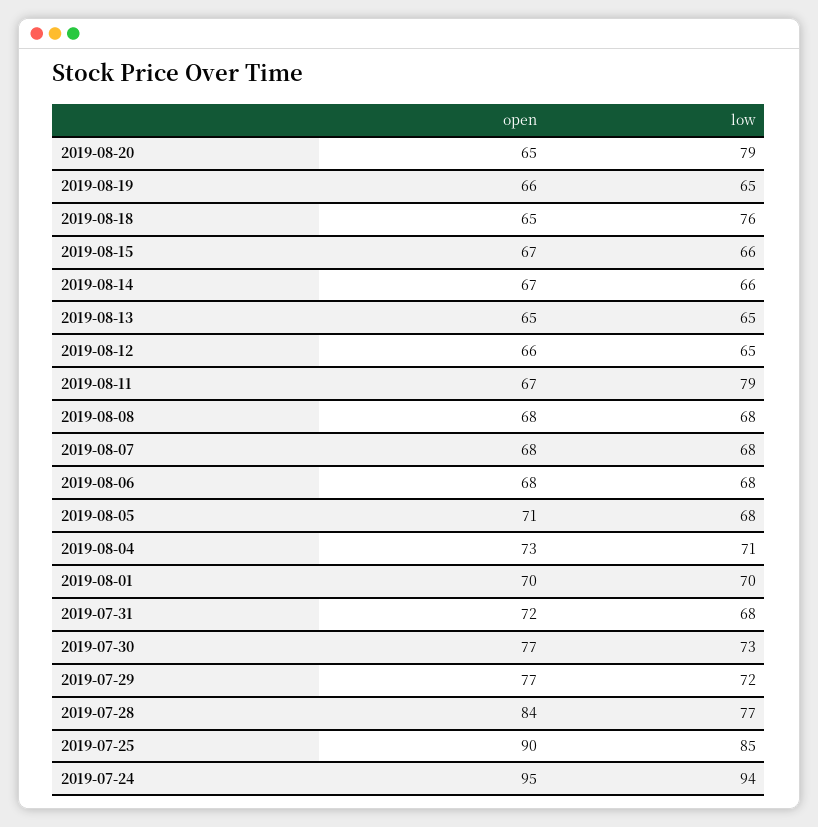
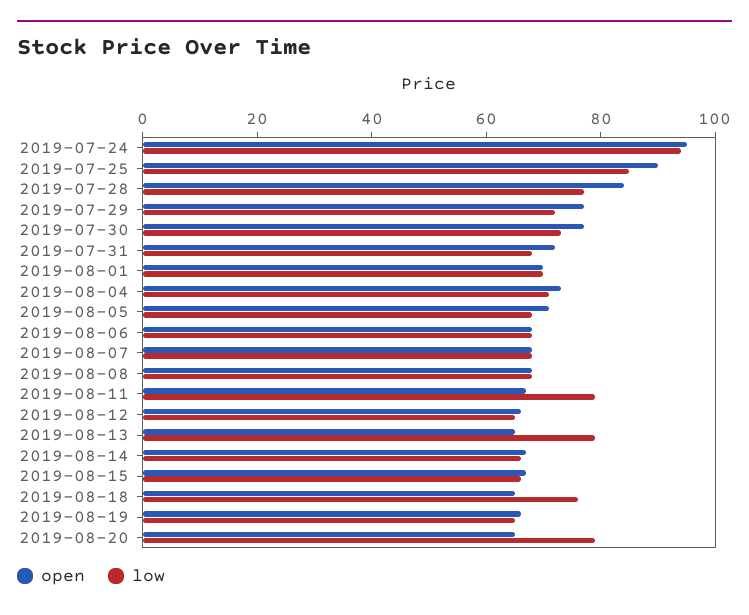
low, 2019-08-13: 65 -> 80

